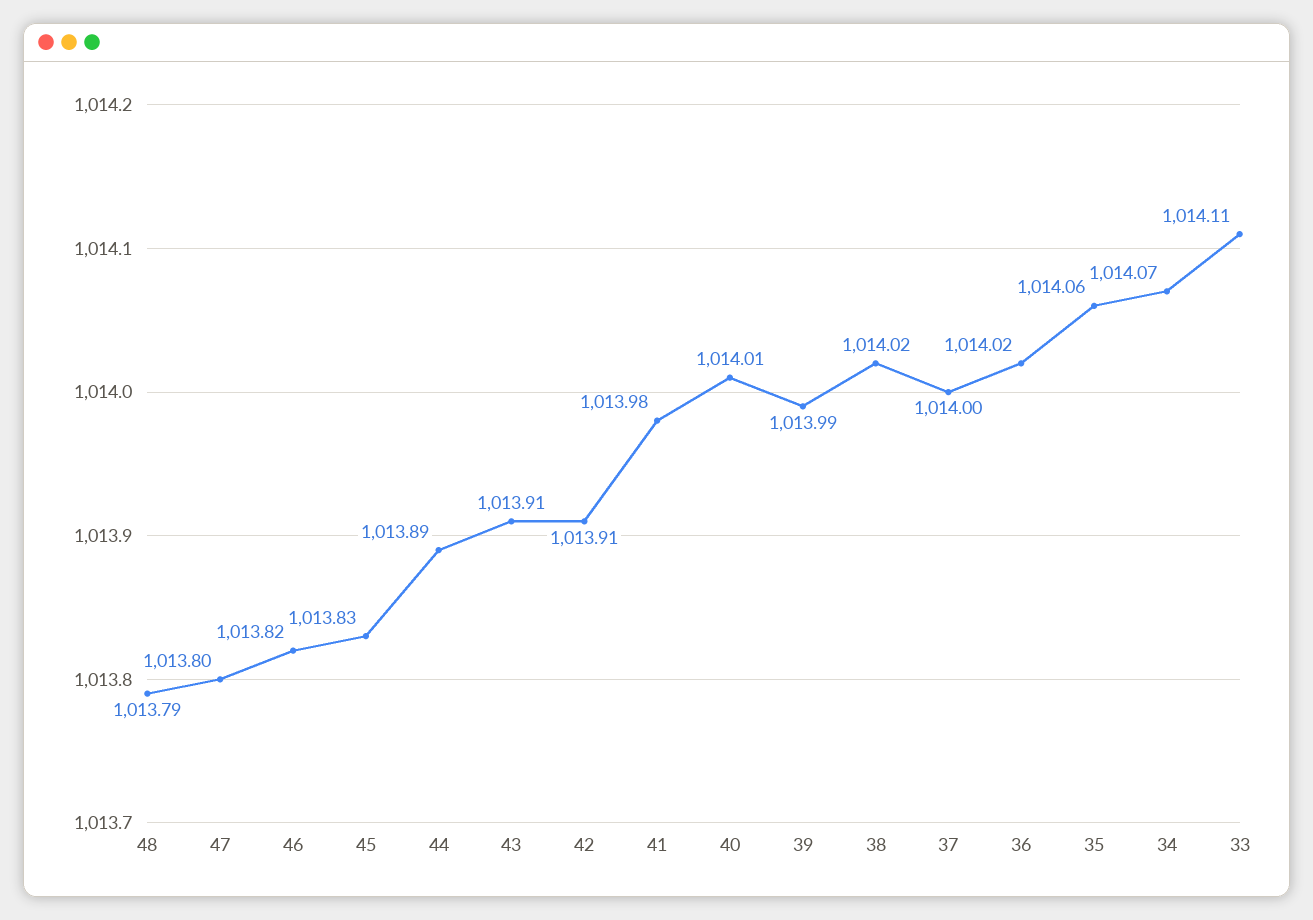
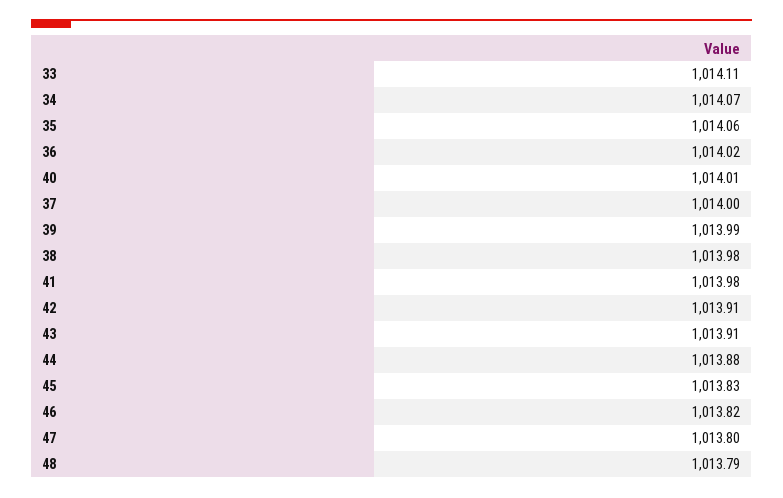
44: 1013.89 -> 1013.88
38: 1014.02 -> 1013.98

